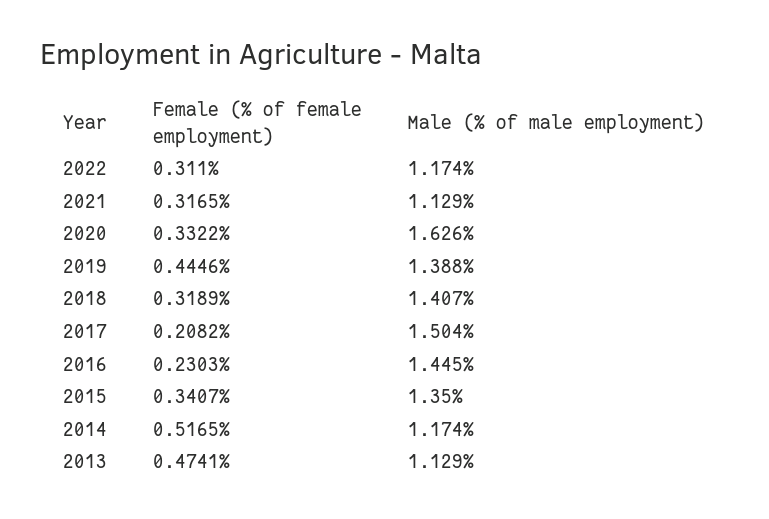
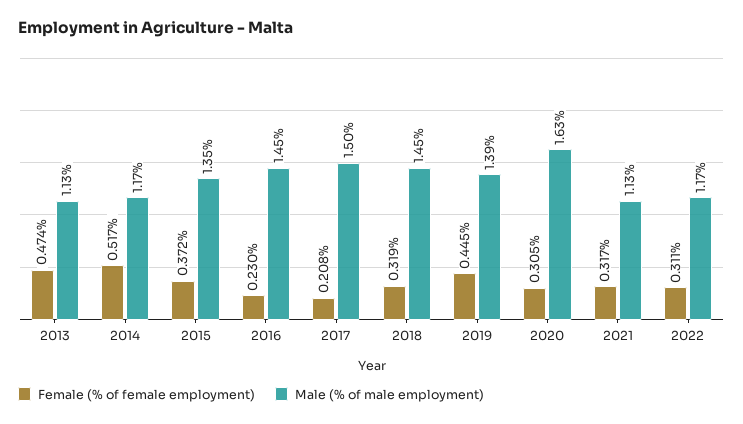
Female (% of female employment), 2020: 0.3322 -> 0.305
Male (% of male employment), 2018: 1.407 -> 1.45
Female (% of female employment), 2015: 0.3407 -> 0.372

